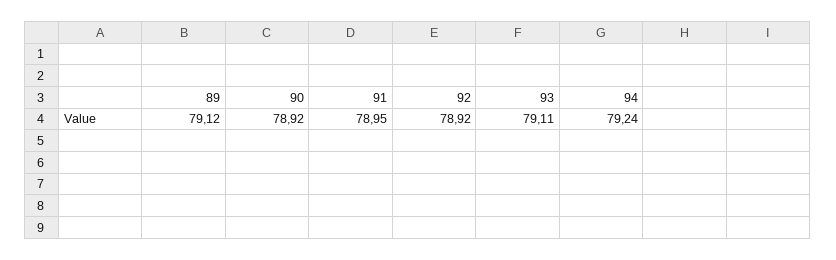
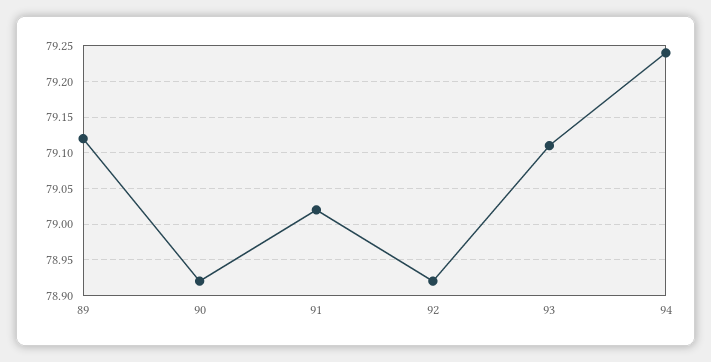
91: 78.95 -> 79.02

